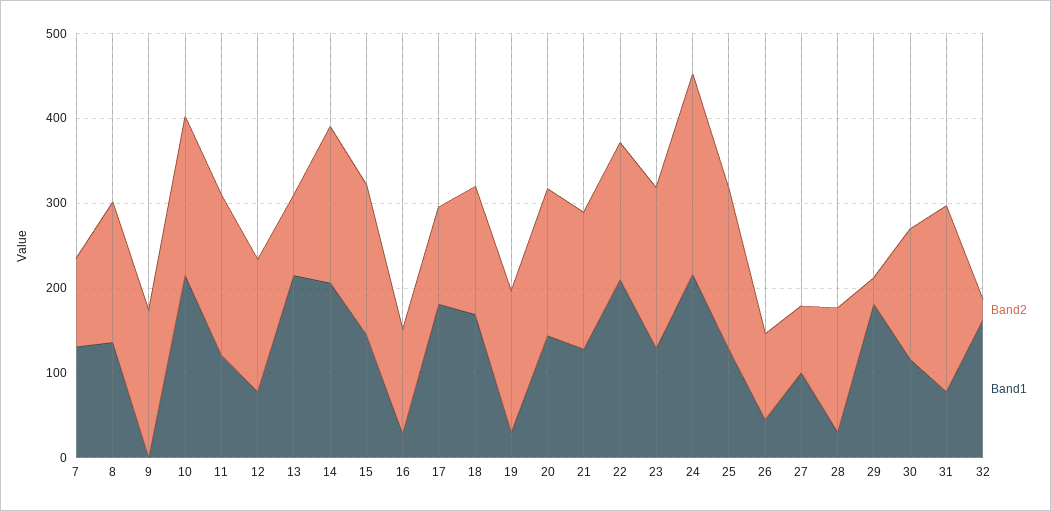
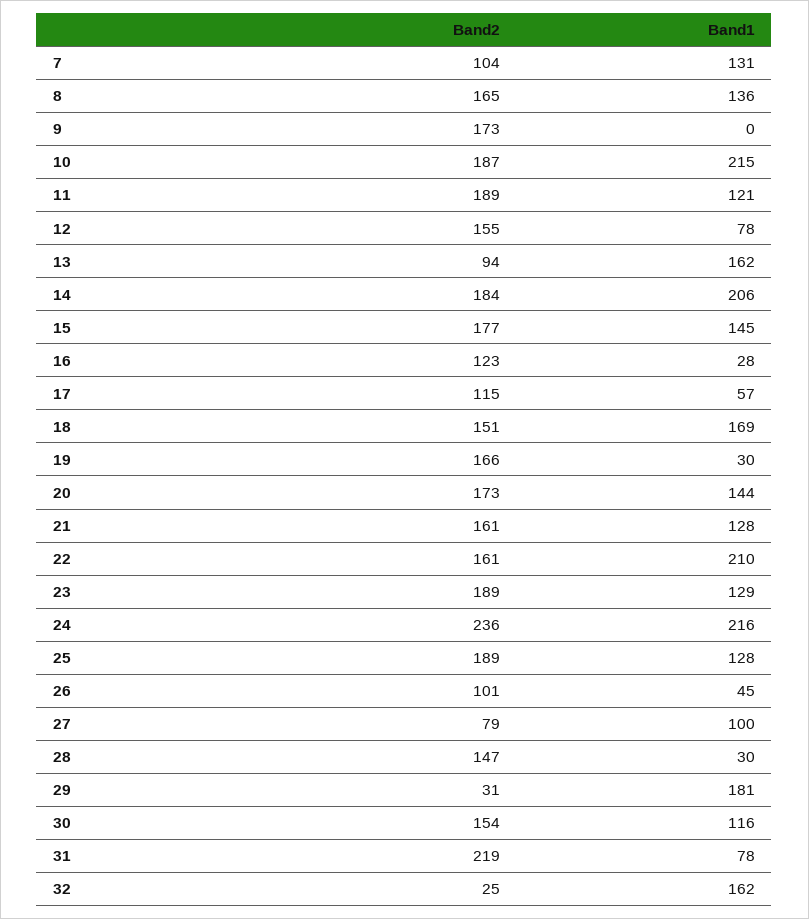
Band1, 13: 220 -> 162
Band1, 17: 180 -> 57

